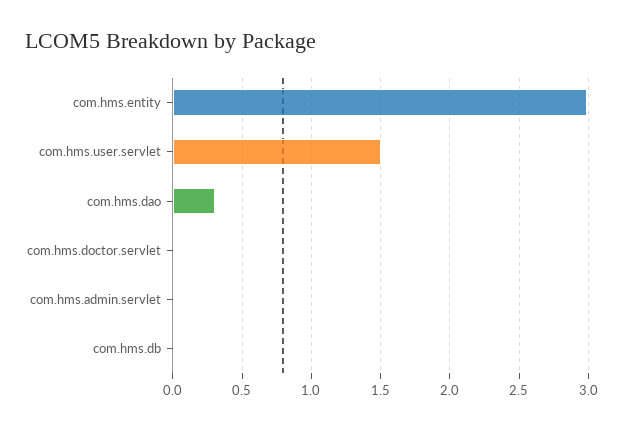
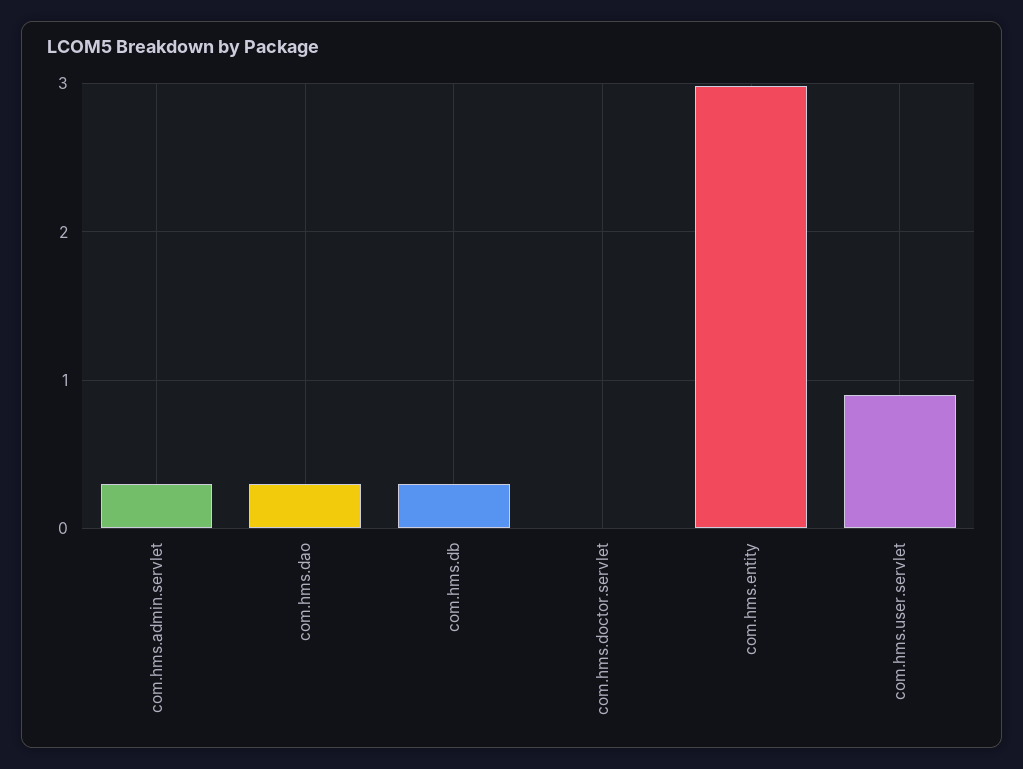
com.hms.user.servlet: 1.5 -> 0.9
com.hms.admin.servlet: 0 -> 0.3
com.hms.db: 0 -> 0.3

